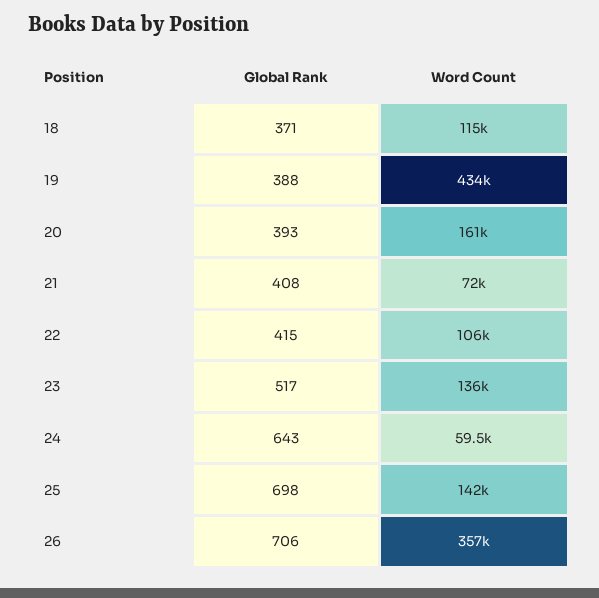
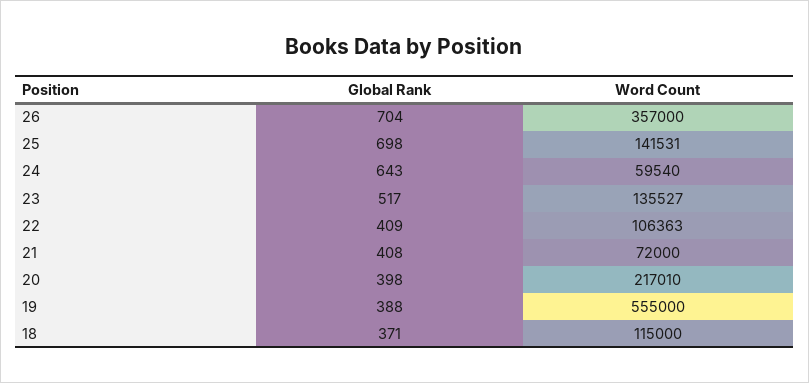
Word Count, 19: 434000 -> 555000
Global Rank, 20: 393 -> 398
Word Count, 20: 161000 -> 217010
Global Rank, 22: 415 -> 409
Global Rank, 26: 706 -> 704

